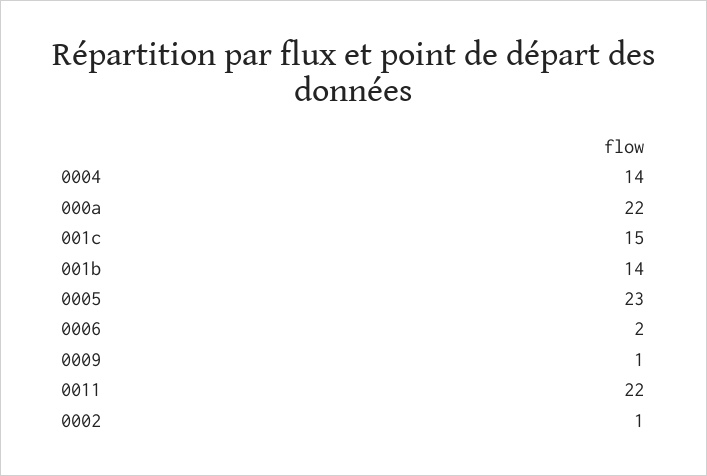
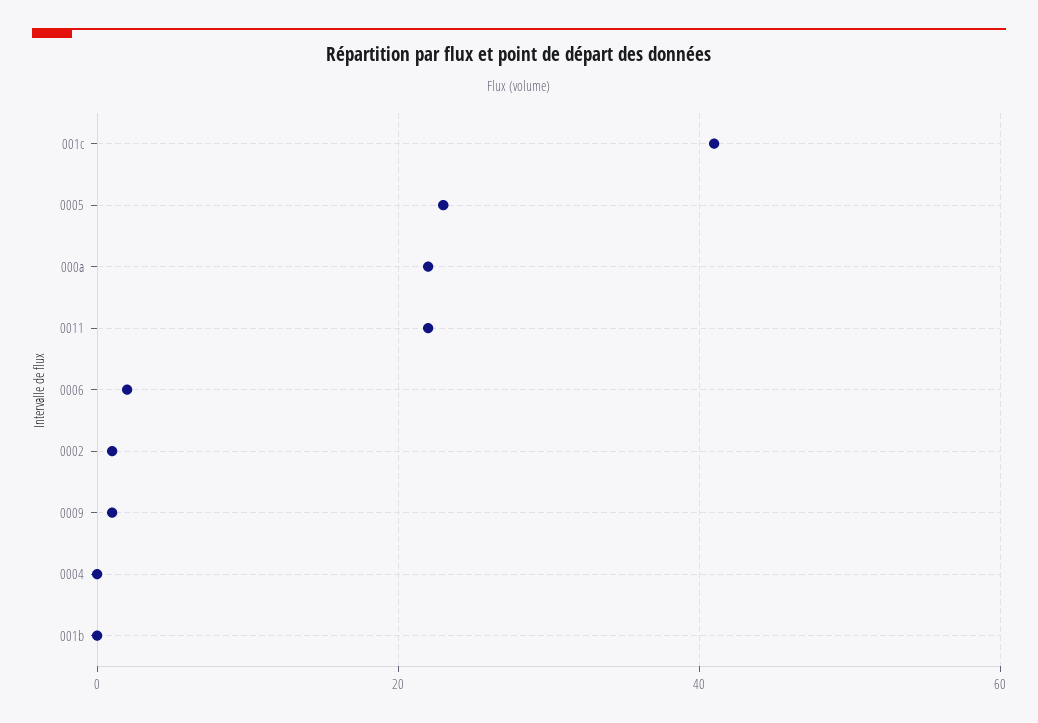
0004: 14 -> 0
001c: 15 -> 40
001b: 14 -> 0

